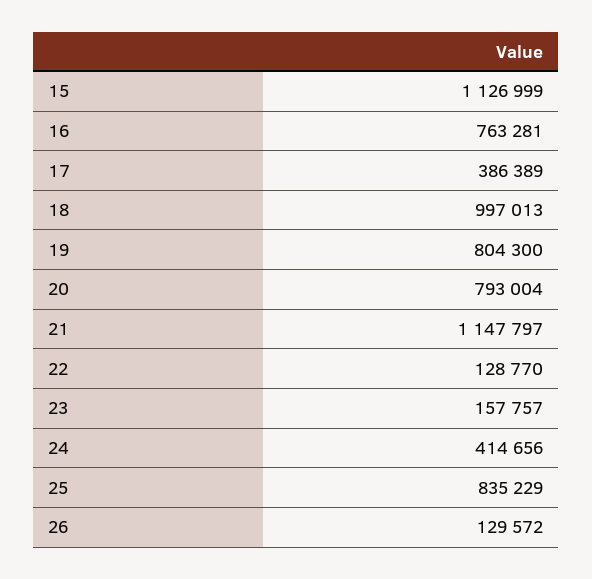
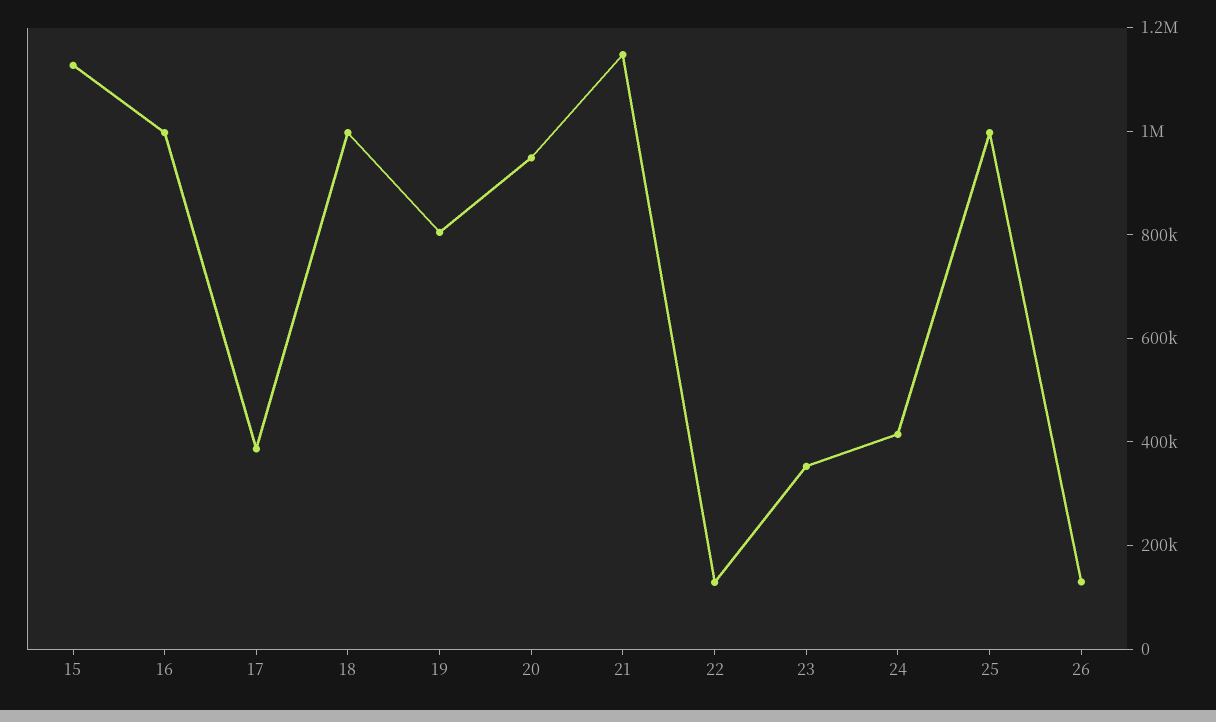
16: 763281 -> 1000000
20: 793004 -> 950000
23: 157757 -> 350000
25: 835229 -> 1000000

